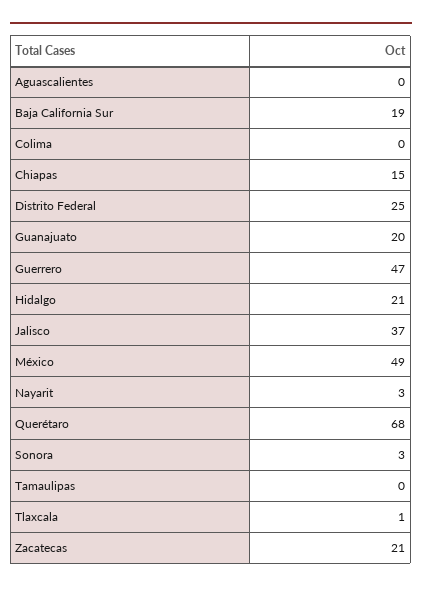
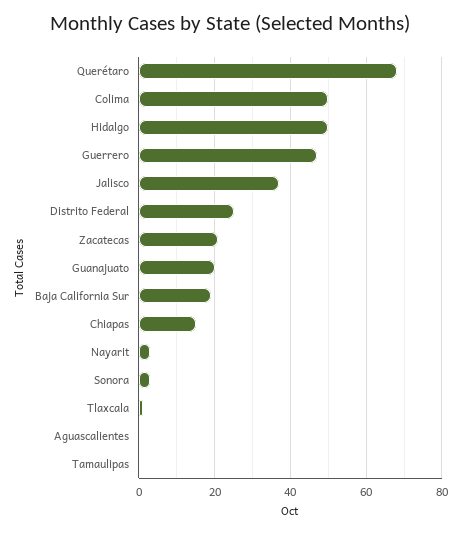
Colima: 0 -> 50
Hidalgo: 21 -> 50
México: 49 -> none

